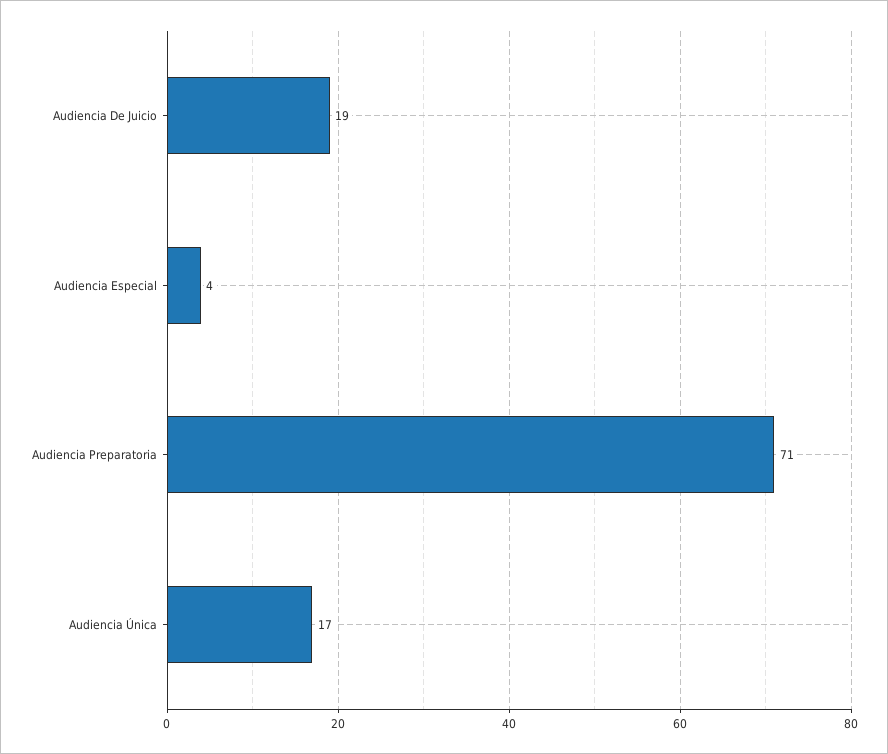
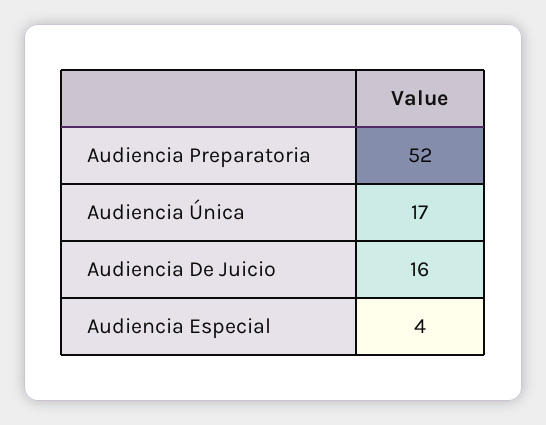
Audiencia De Juicio: 19 -> 16
Audiencia Preparatoria: 71 -> 52

